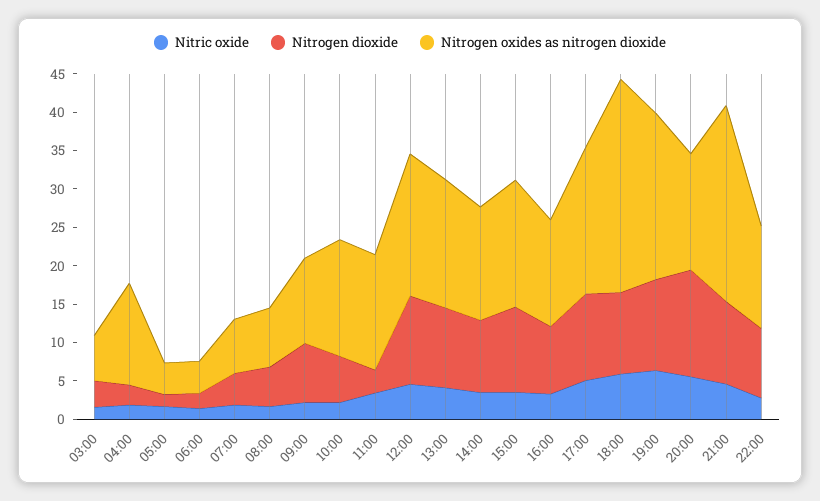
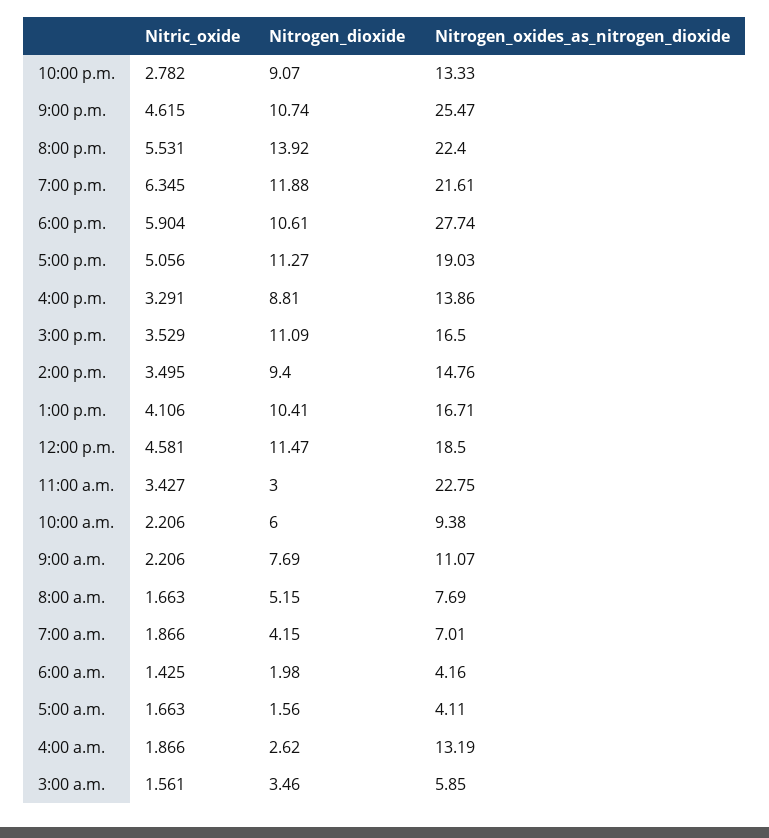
Nitrogen oxides as nitrogen dioxide, 10:00: 15 -> 9.38
Nitrogen oxides as nitrogen dioxide, 11:00: 15 -> 22.75
Nitrogen oxides as nitrogen dioxide, 20:00: 15 -> 22.4

